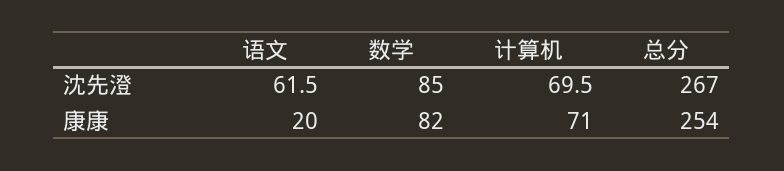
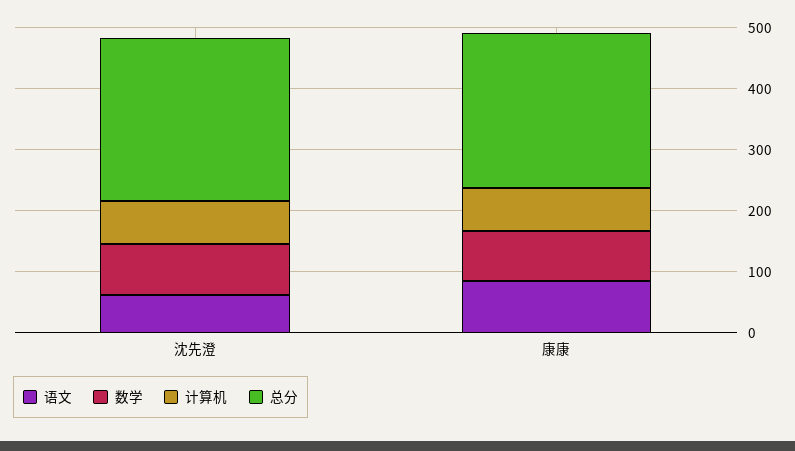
语文, 康康: 20 -> 80

